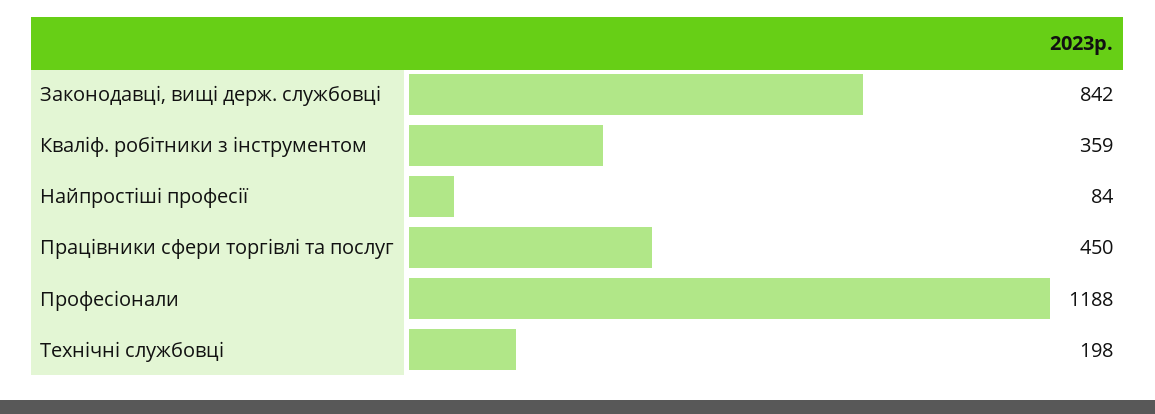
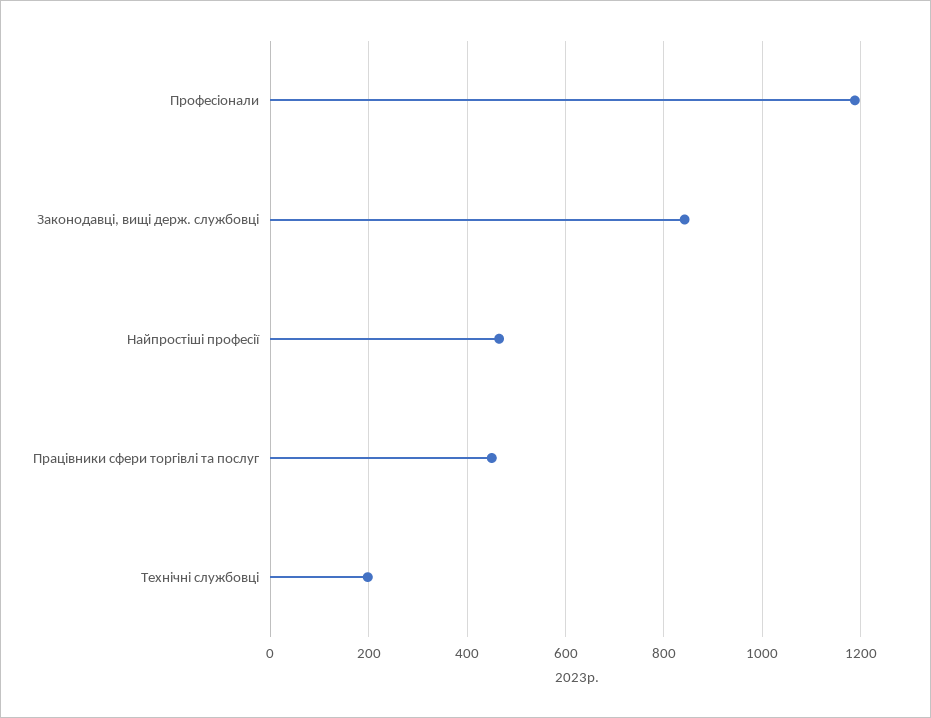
Кваліф. робітники з інструментом: 359 -> none
Найпростіші професії: 84 -> 460

